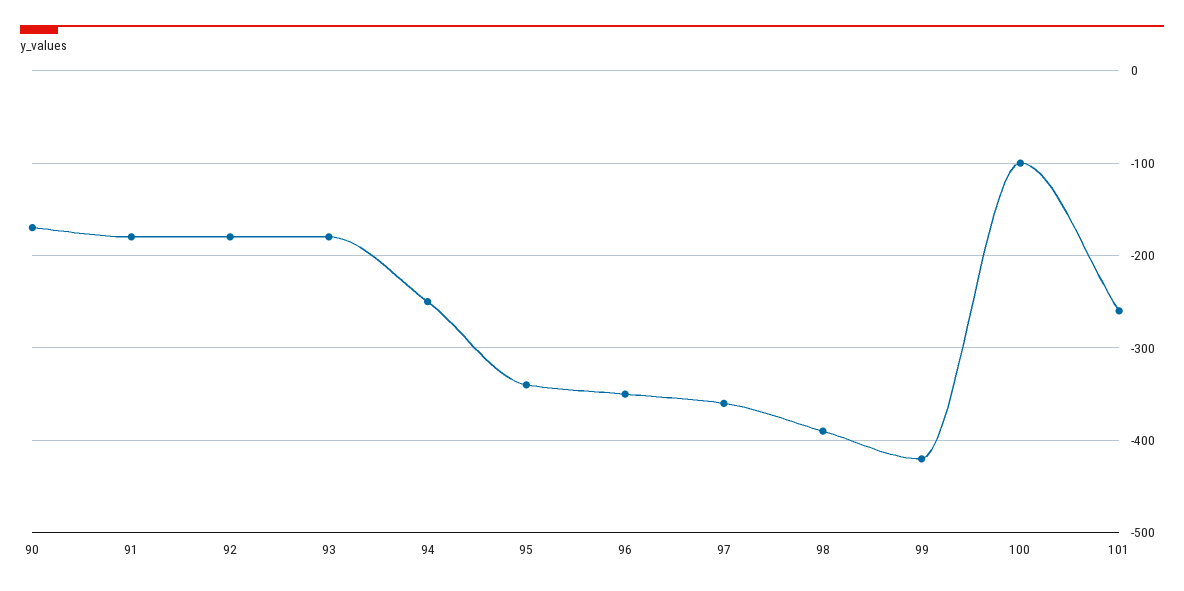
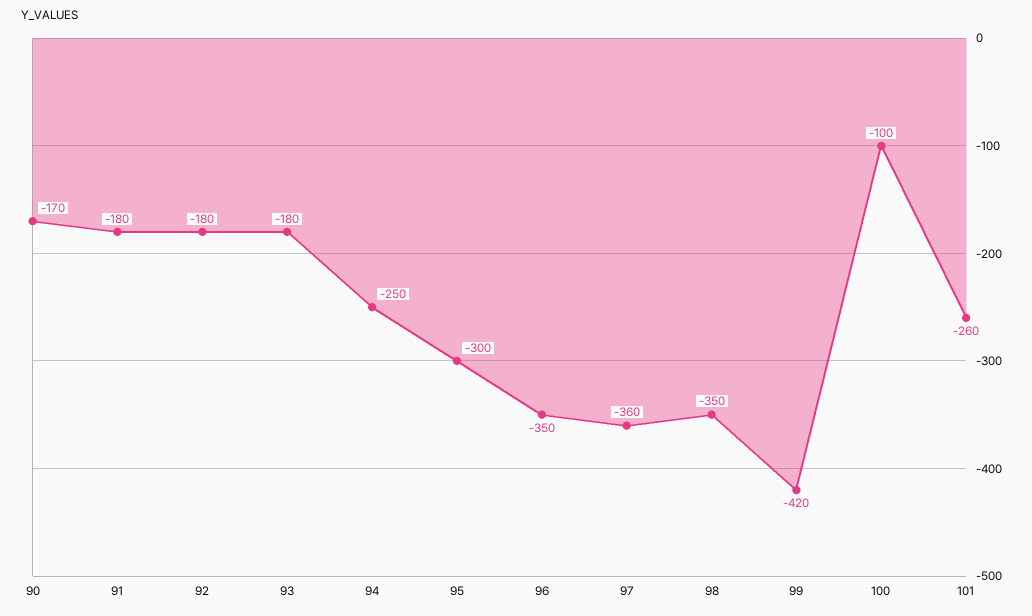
95: -340 -> -300
98: -390 -> -350

